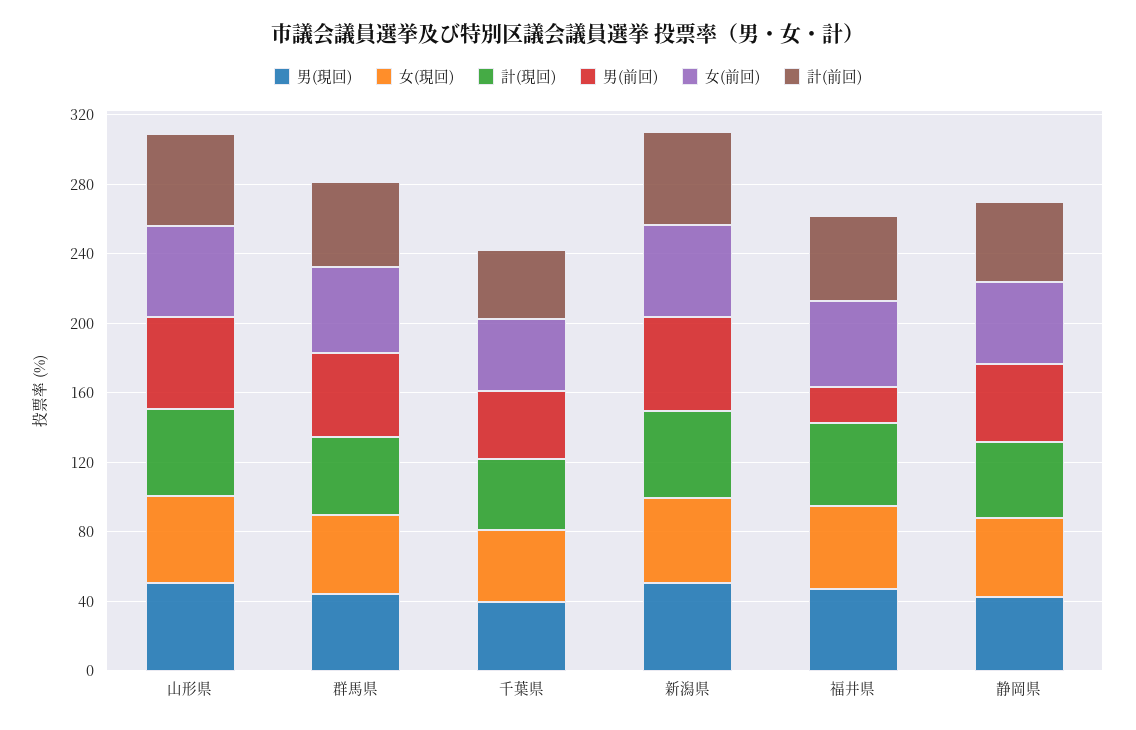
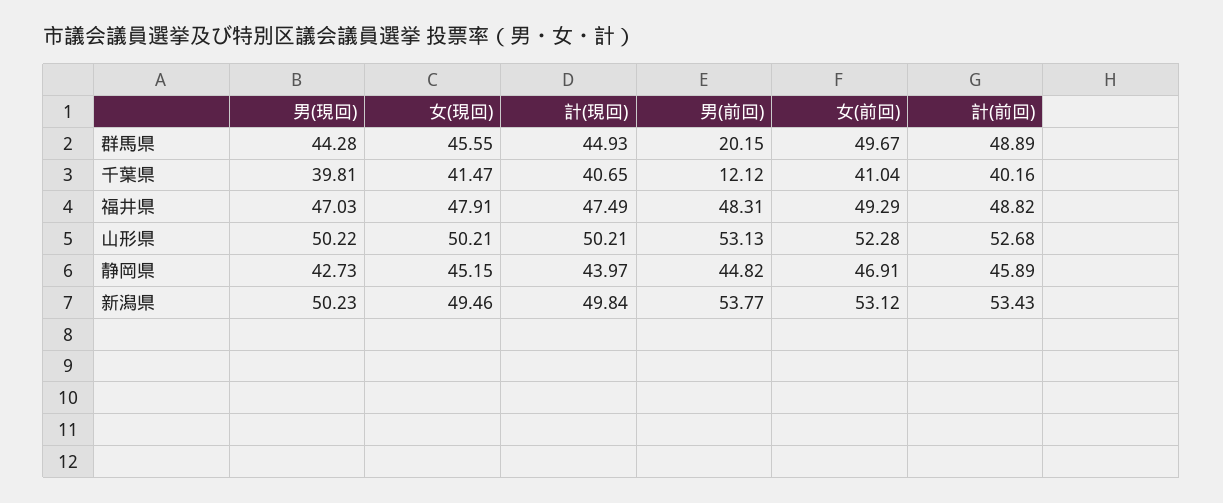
男(前回), 群馬県: 50 -> 20.15
男(前回), 千葉県: 40 -> 12.12
男(前回), 福井県: 20 -> 48.31

